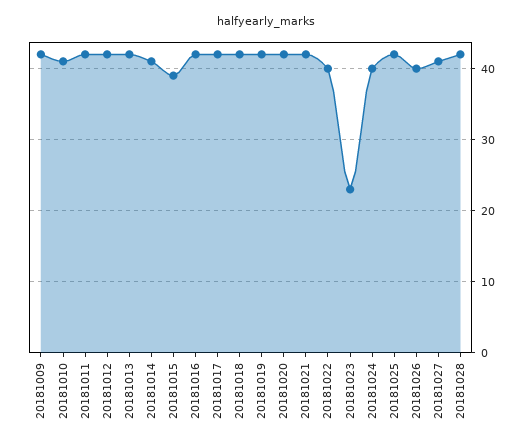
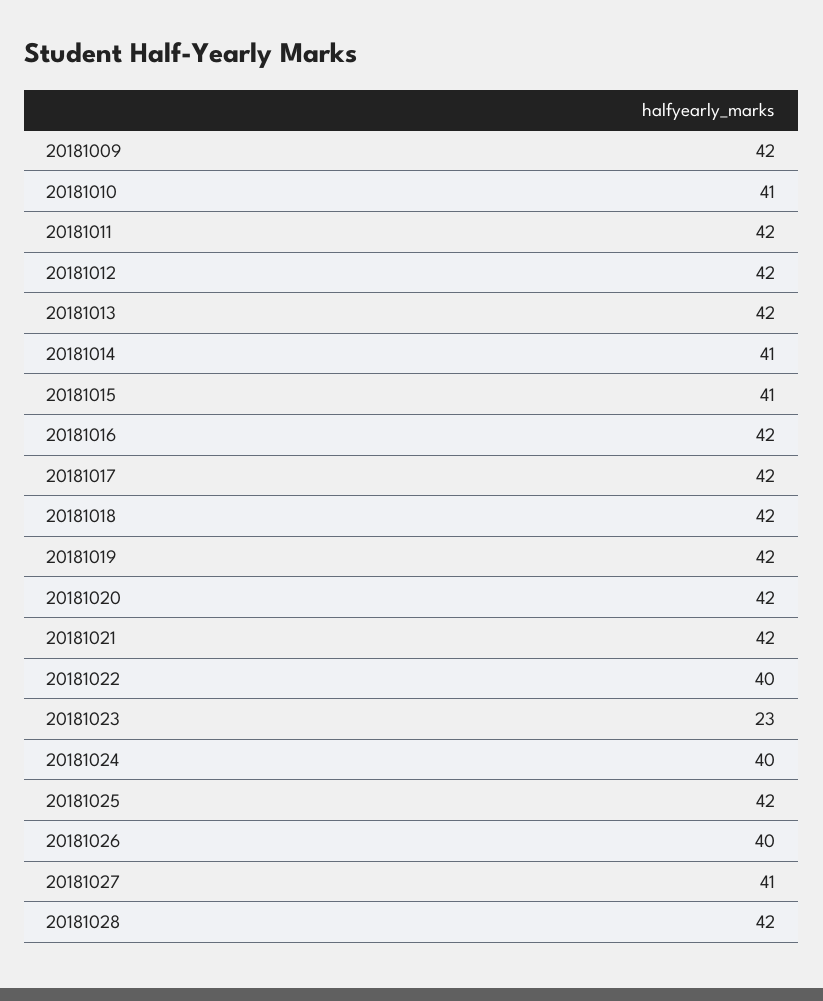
20181015: 39 -> 41

